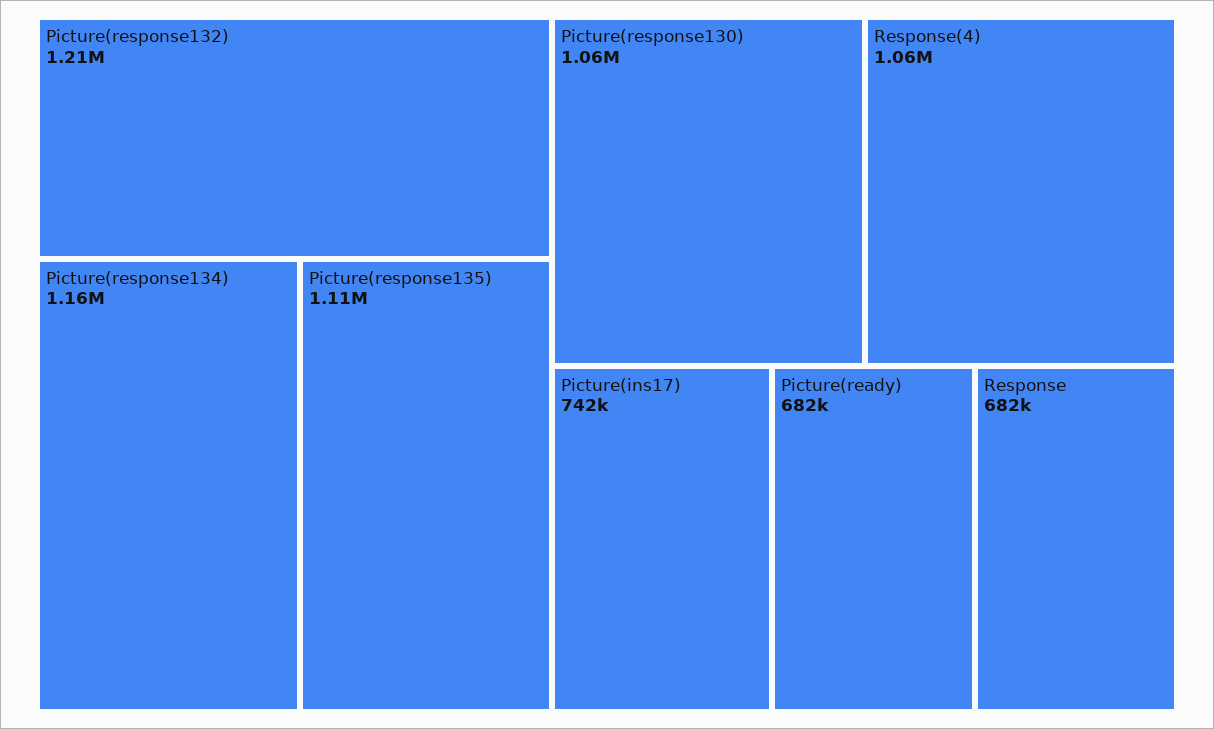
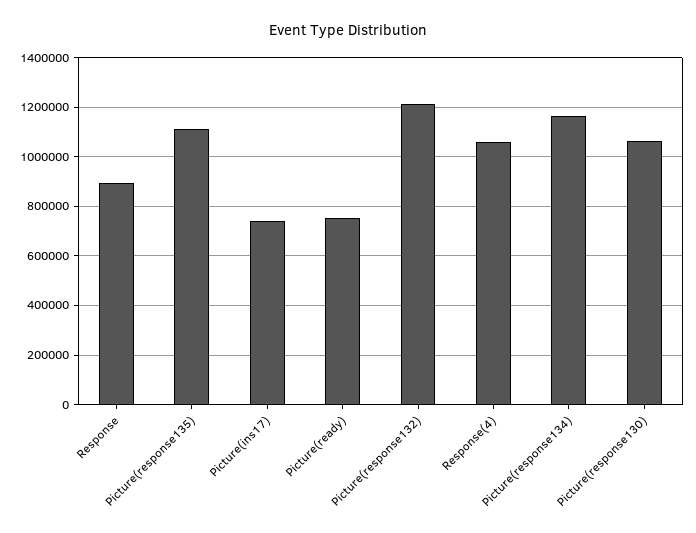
Picture(ready): 682000 -> 750000
Response: 682000 -> 900000

